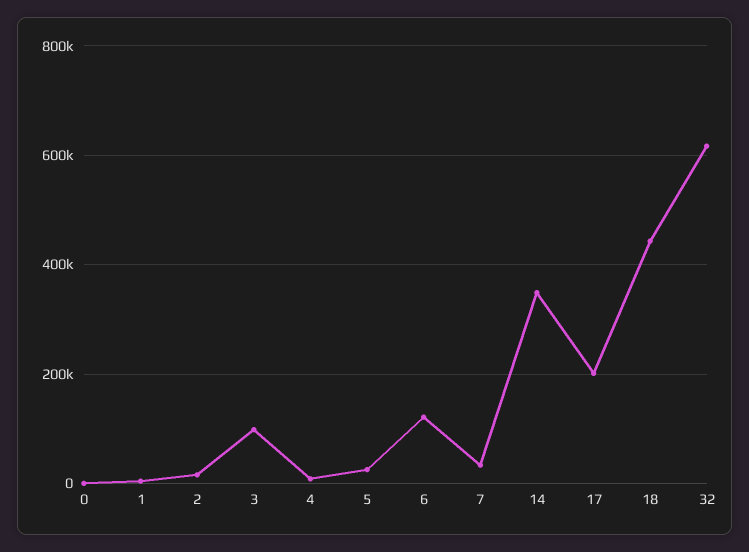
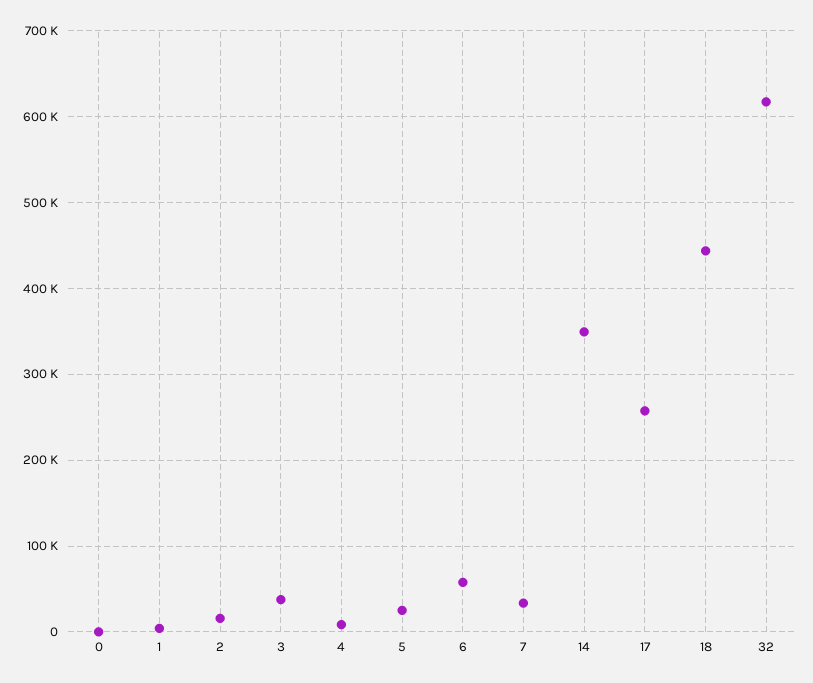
3: 100000 -> 40000
6: 120000 -> 60000
17: 200000 -> 260000

